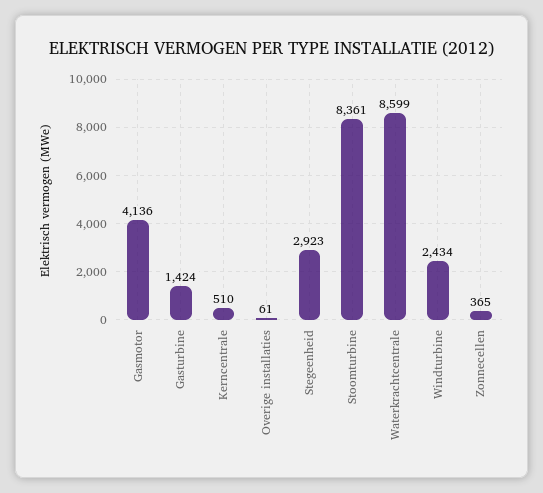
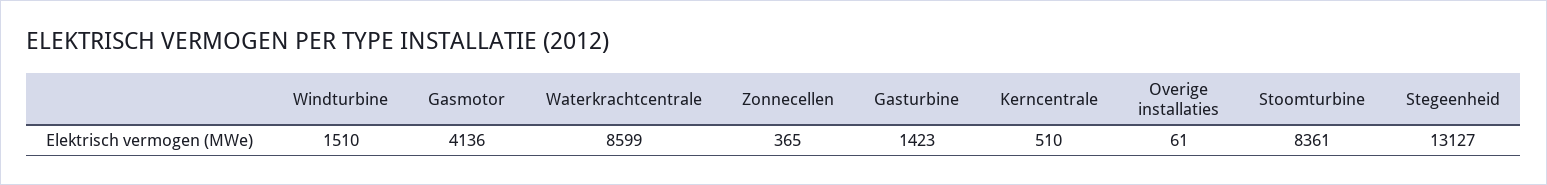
Gasturbine: 1424 -> 1423
Stegeenheid: 2923 -> 13127
Windturbine: 2434 -> 1510

